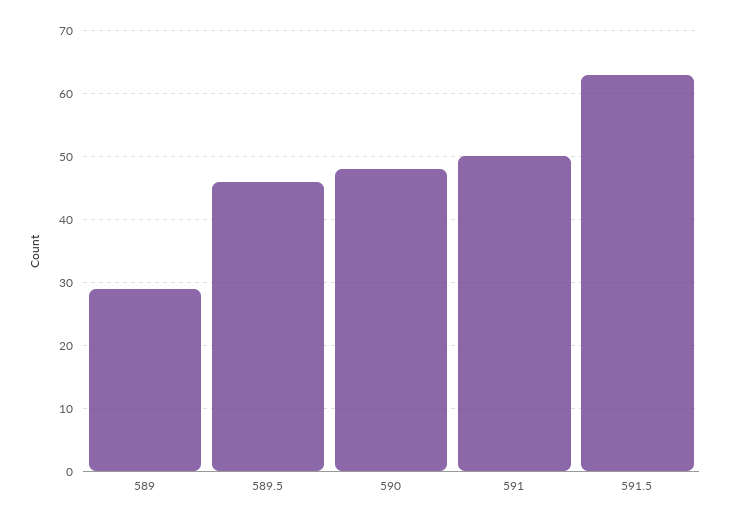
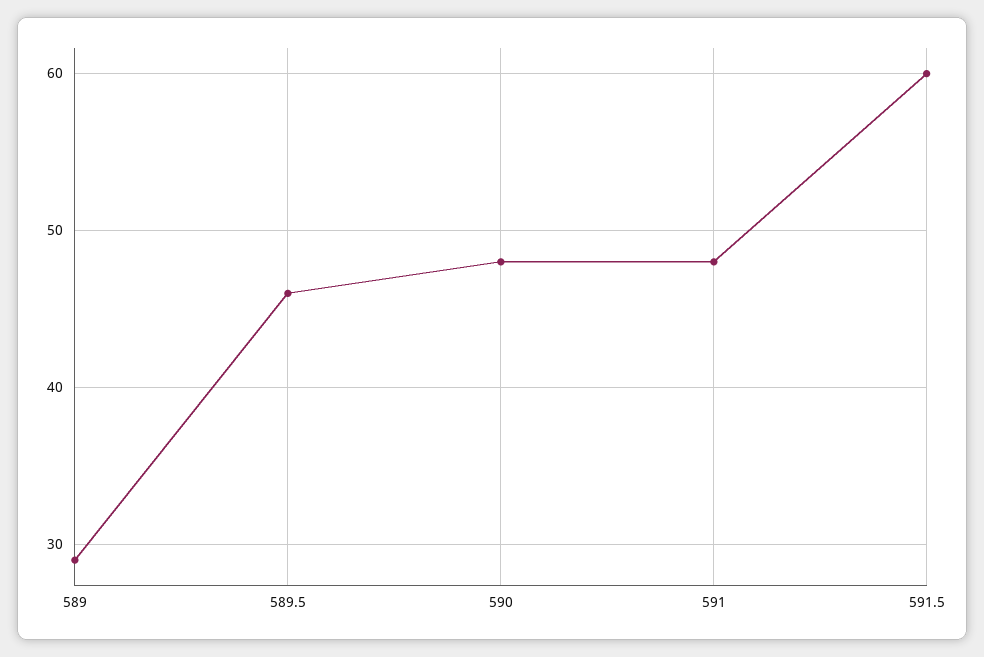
591: 50 -> 48
591.5: 63 -> 60

